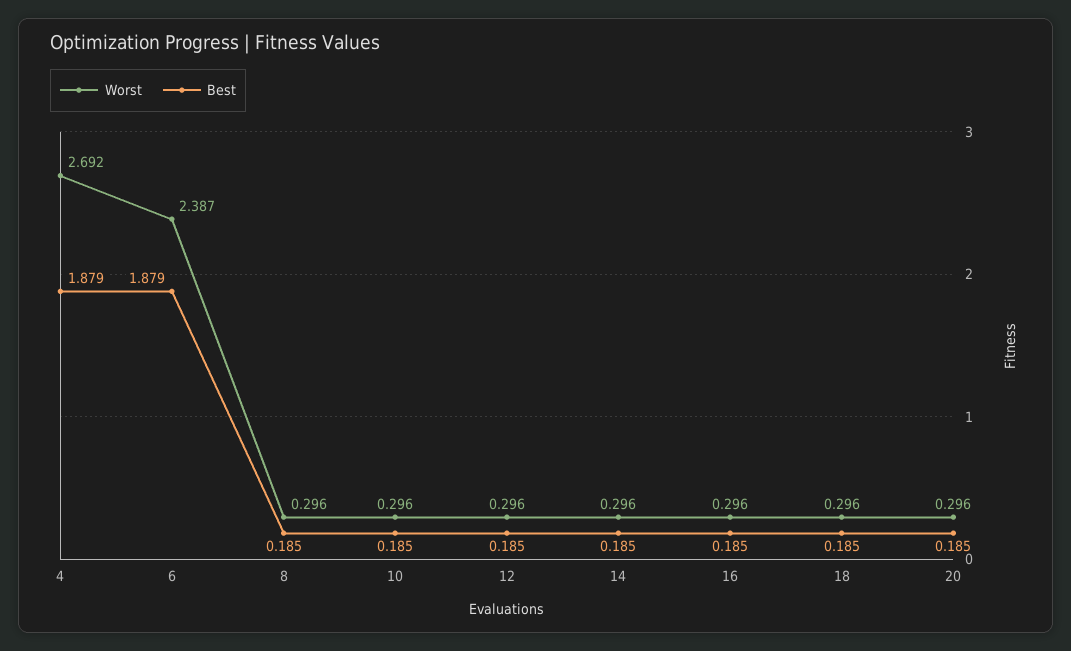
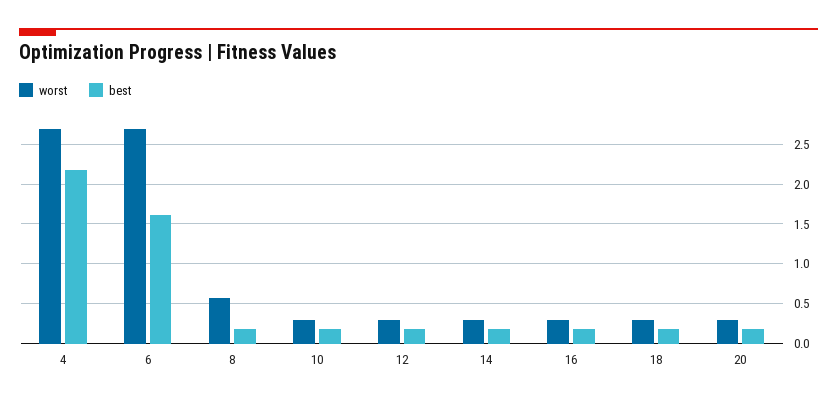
Best, 4: 1.879 -> 2.2
Worst, 6: 2.387 -> 2.7
Best, 6: 1.879 -> 1.6
Worst, 8: 0.296 -> 0.6

